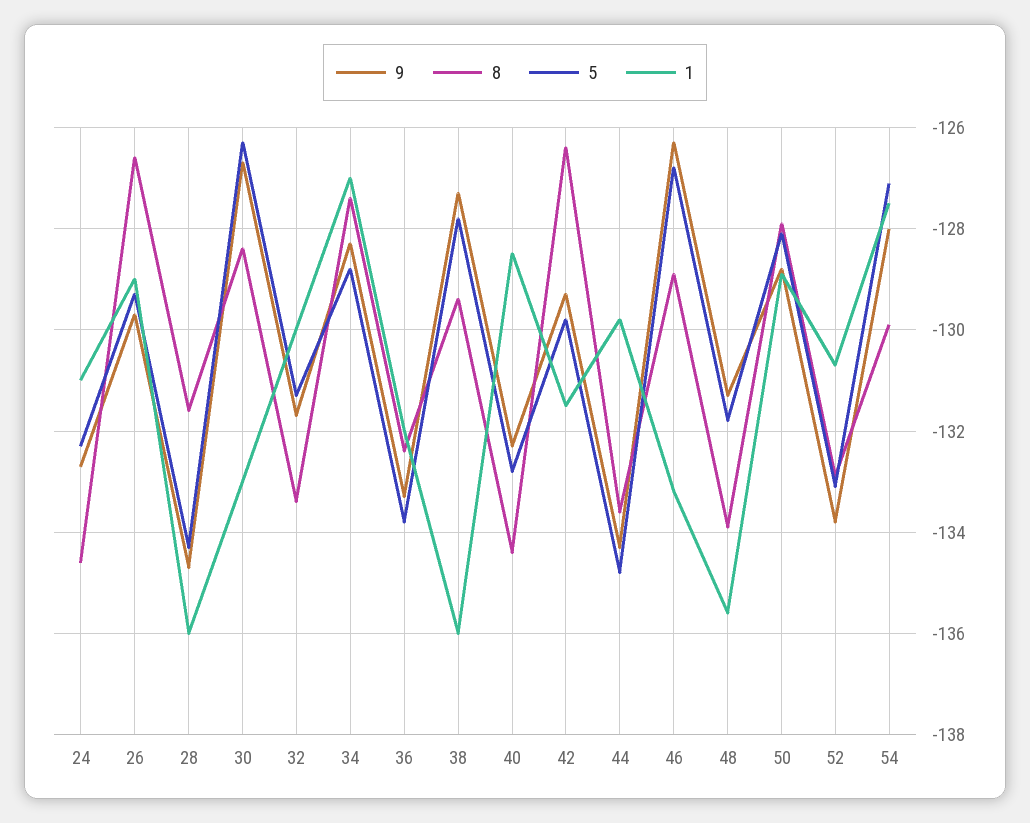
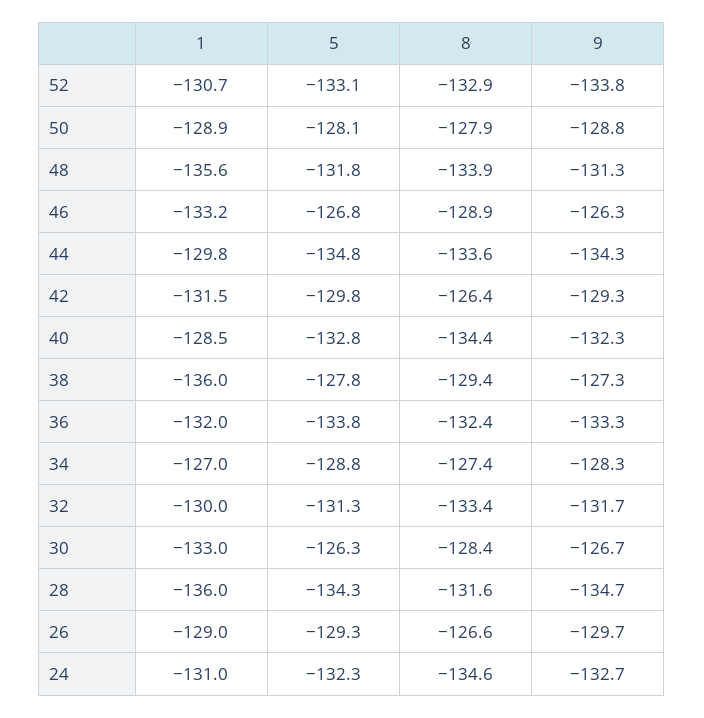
9, 54: -128 -> none
8, 54: -130 -> none
5, 54: -127 -> none
1, 54: -127.5 -> none

